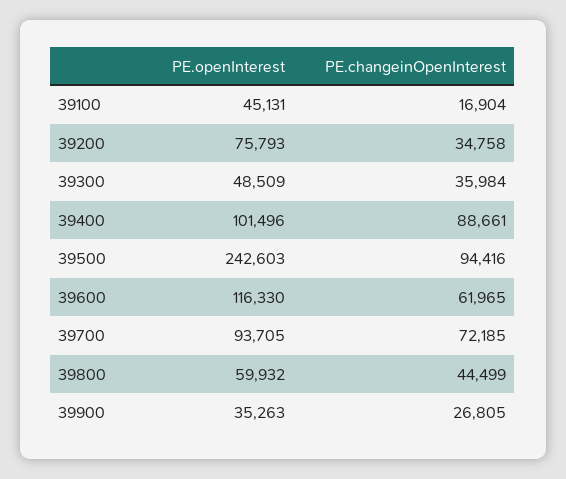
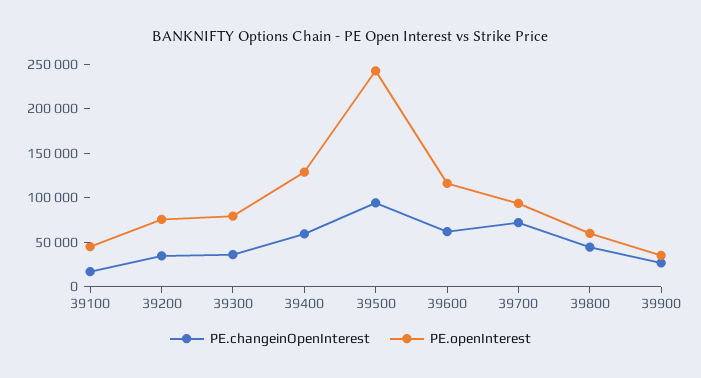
PE.openInterest, 39300: 48509 -> 80000
PE.openInterest, 39400: 101496 -> 130000
PE.changeinOpenInterest, 39400: 88661 -> 60000

